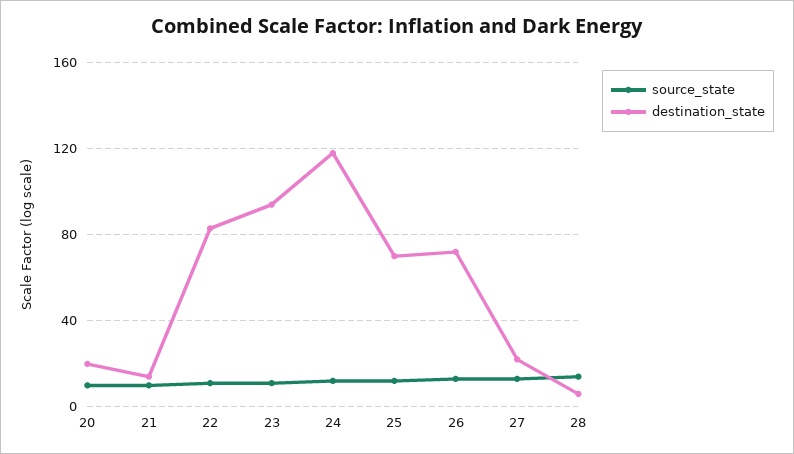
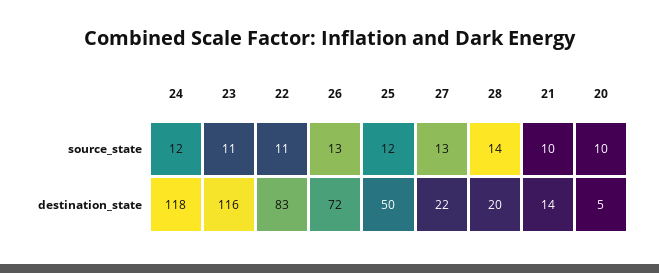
destination_state, 20: 20 -> 5
destination_state, 23: 95 -> 116
destination_state, 25: 70 -> 50
destination_state, 28: 5 -> 20

